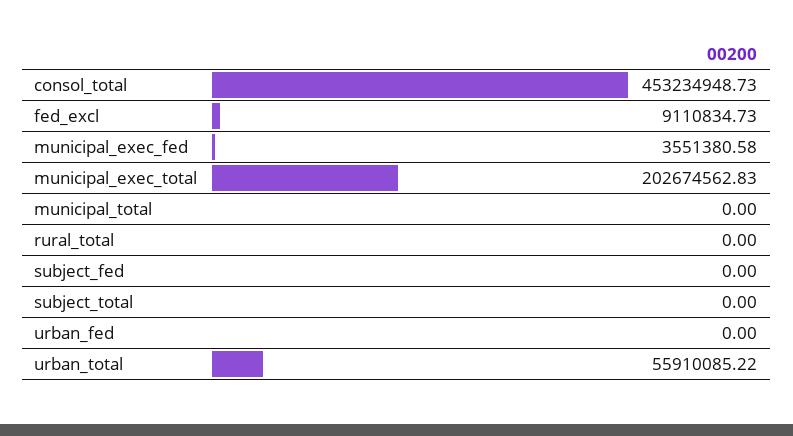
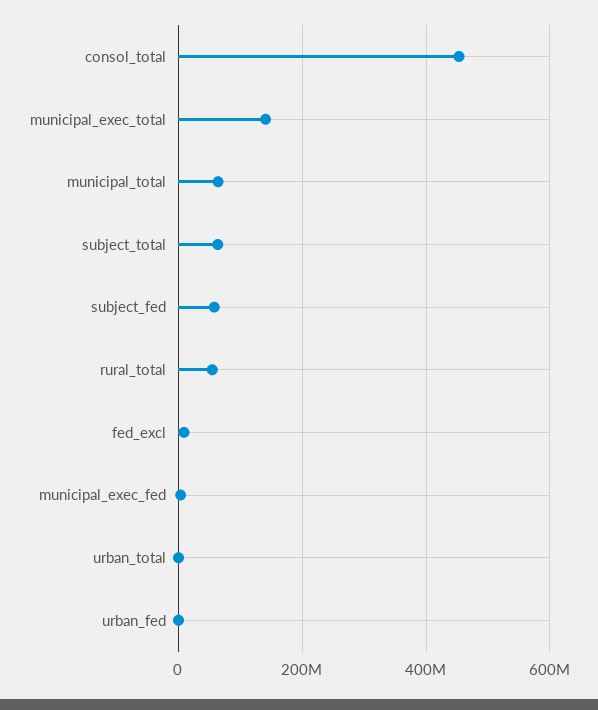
municipal_exec_total: 202674562.83 -> 140000000
municipal_total: 0 -> 60000000
rural_total: 0 -> 60000000
subject_fed: 0 -> 60000000
subject_total: 0 -> 60000000
urban_total: 55910085.22 -> 0

